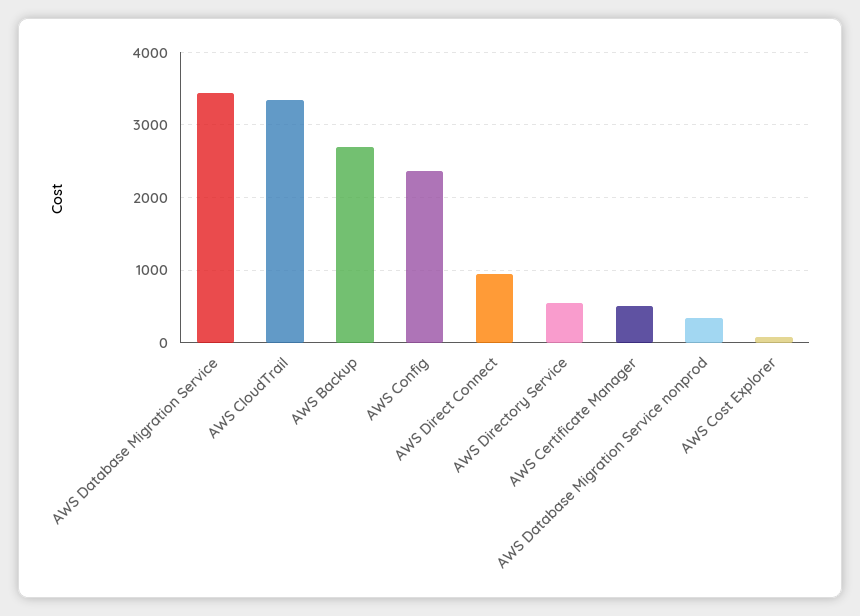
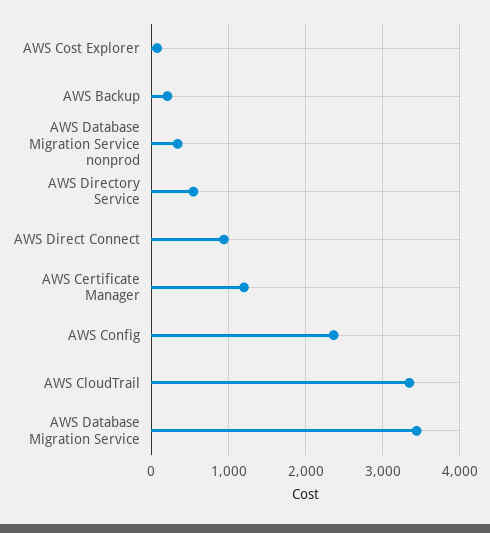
AWS Backup: 2700 -> 200
AWS Certificate Manager: 500 -> 1200

